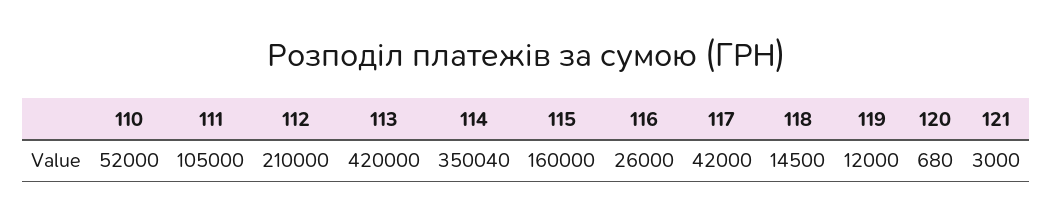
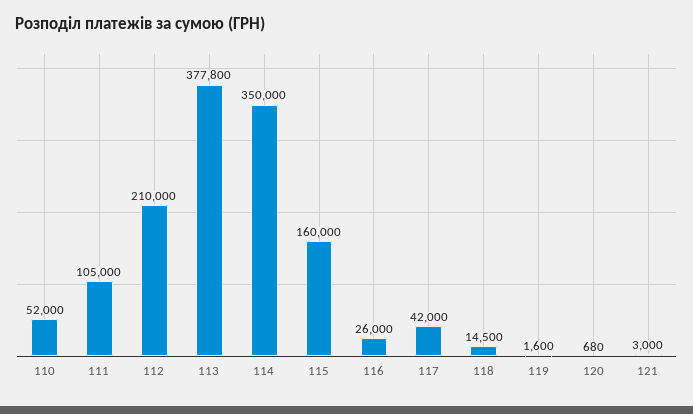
113: 420000 -> 377800
114: 350040 -> 350000
119: 12000 -> 1600

